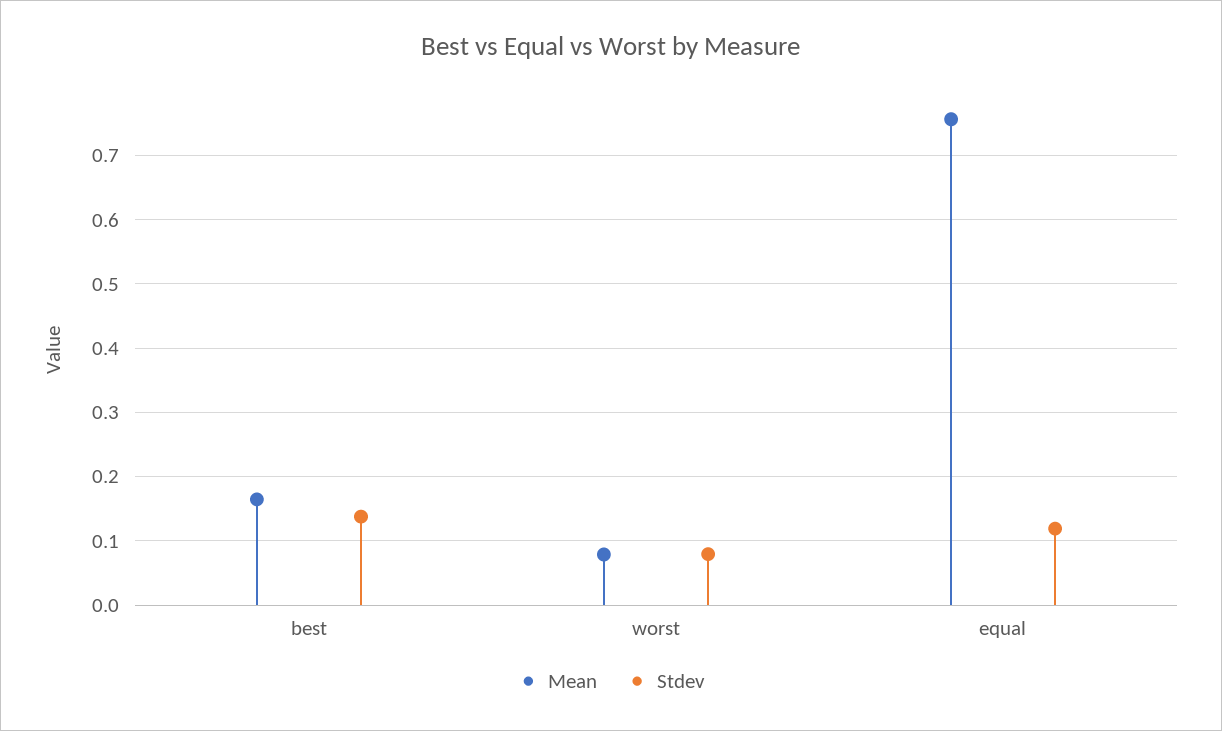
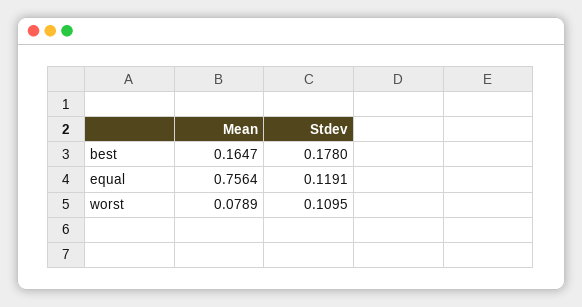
Stdev, best: 0.14 -> 0.178
Stdev, worst: 0.08 -> 0.1095

